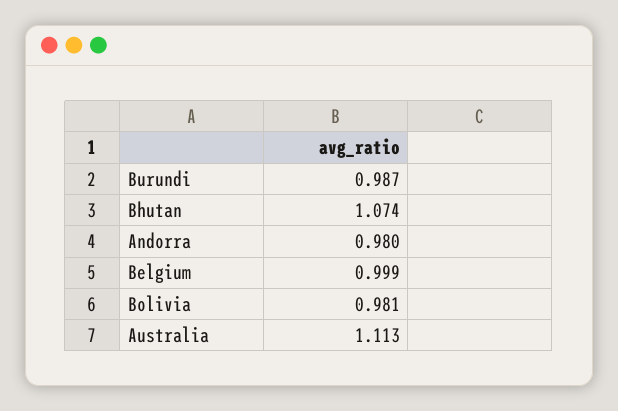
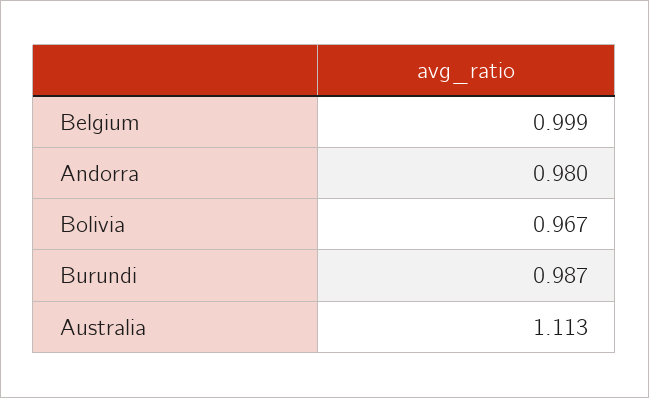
Bhutan: 1.074 -> none
Bolivia: 0.981 -> 0.967

